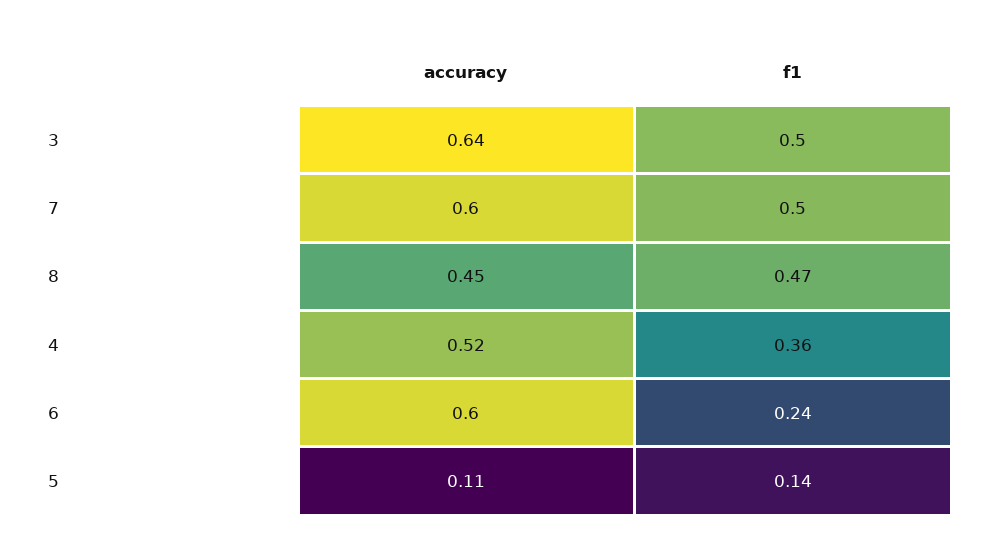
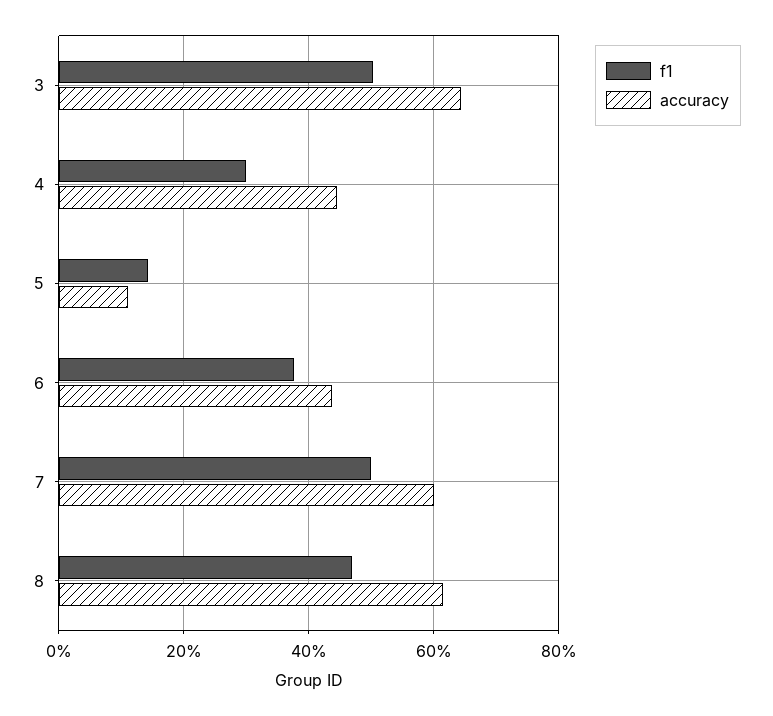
accuracy, 8: 0.45 -> 0.62
accuracy, 4: 0.52 -> 0.44
f1, 4: 0.36 -> 0.3
accuracy, 6: 0.6 -> 0.44
f1, 6: 0.24 -> 0.38

